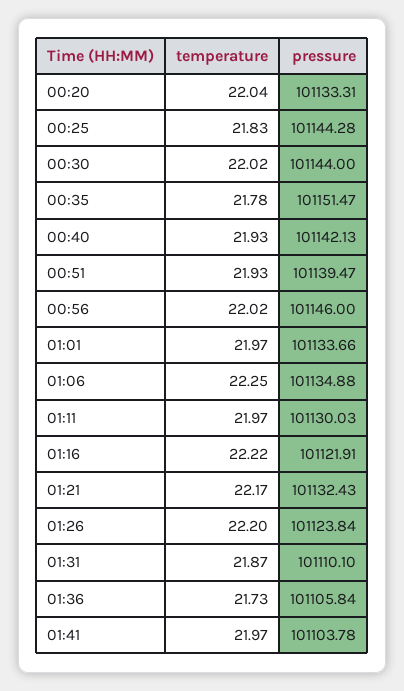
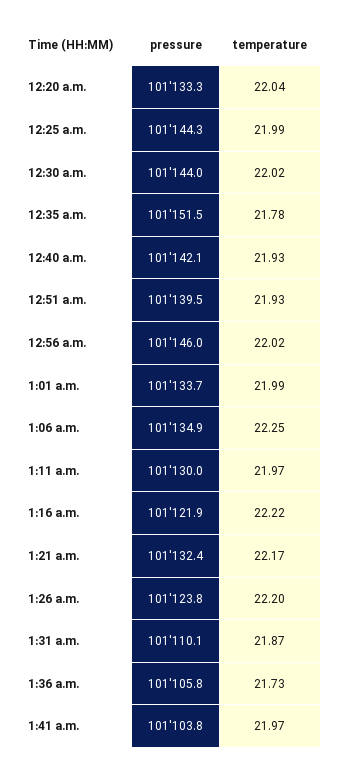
temperature, 00:25: 21.83 -> 21.99
temperature, 01:01: 21.97 -> 21.99

